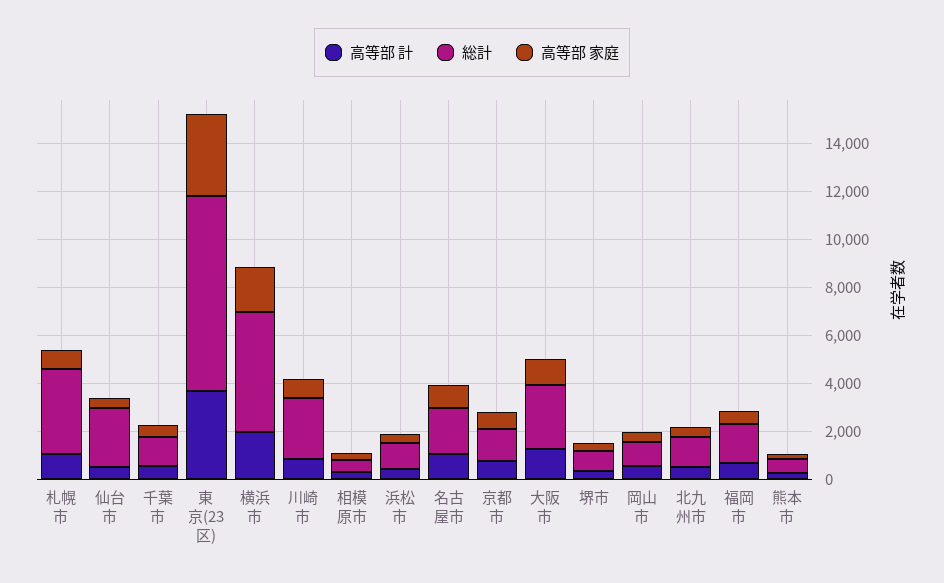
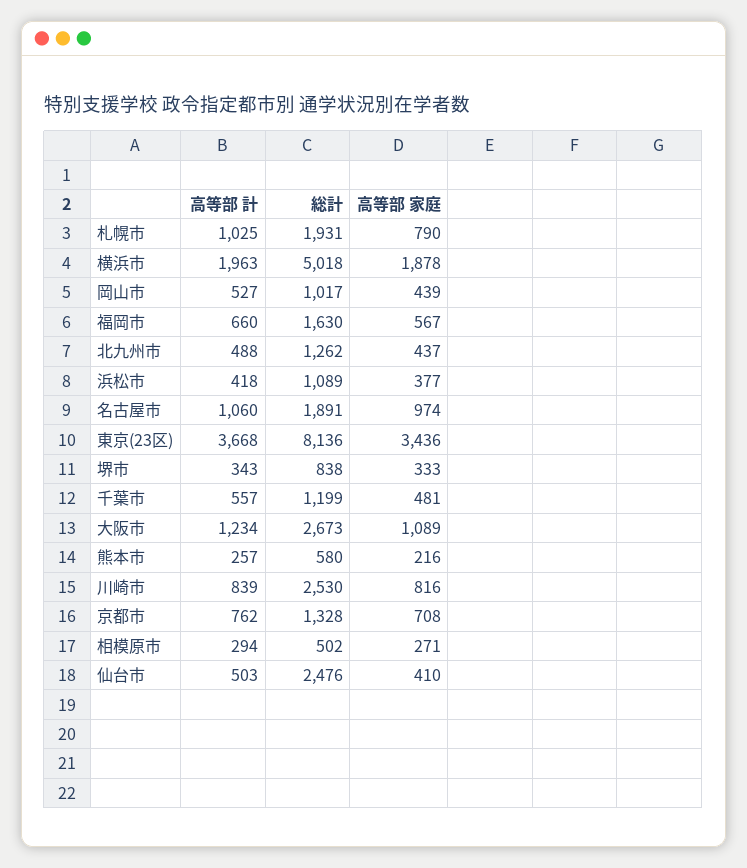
総計, 札幌市: 3500 -> 1931

